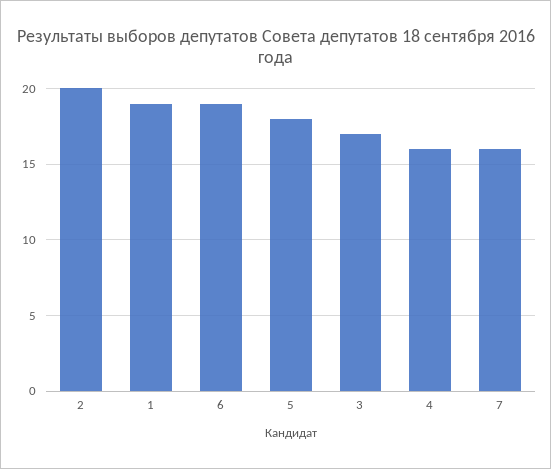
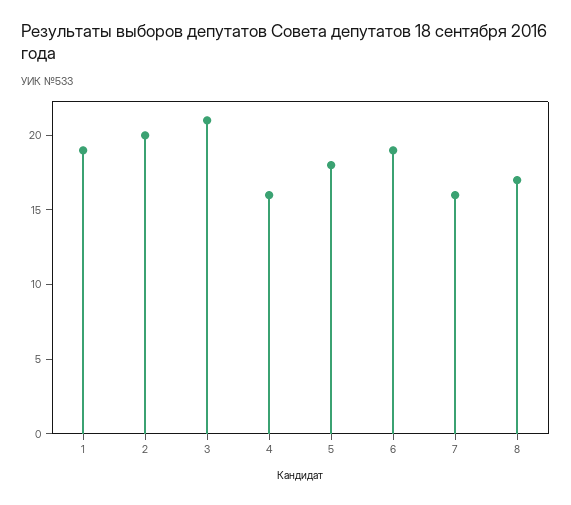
3: 17 -> 21
8: none -> 17

